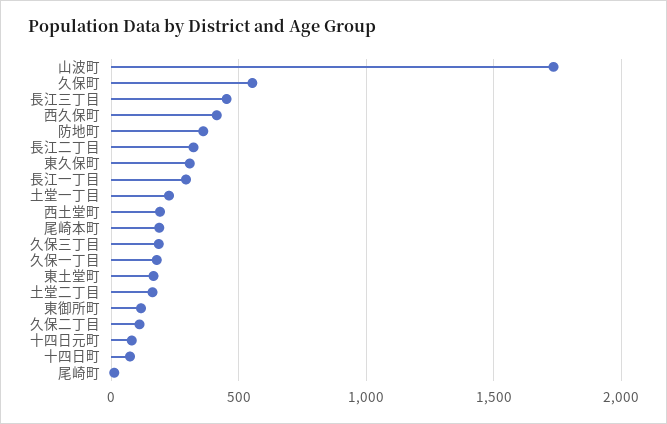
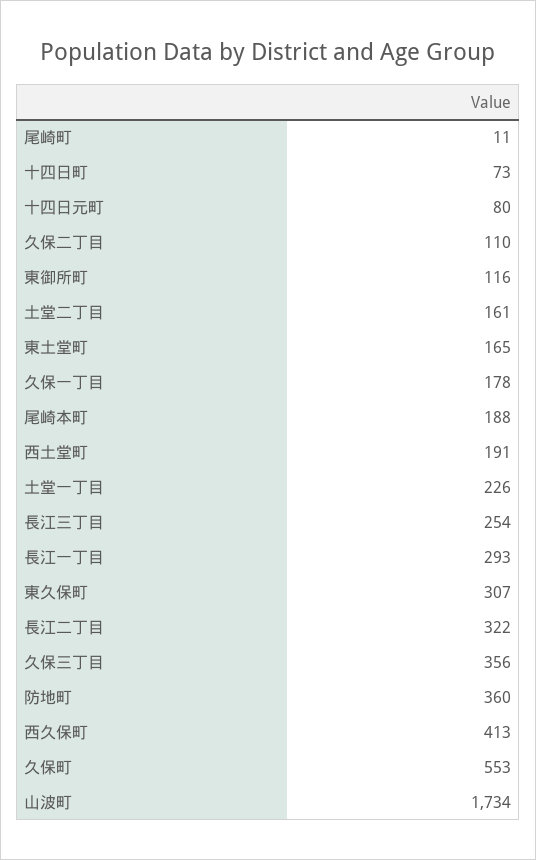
長江三丁目: 450 -> 254
久保三丁目: 200 -> 356

